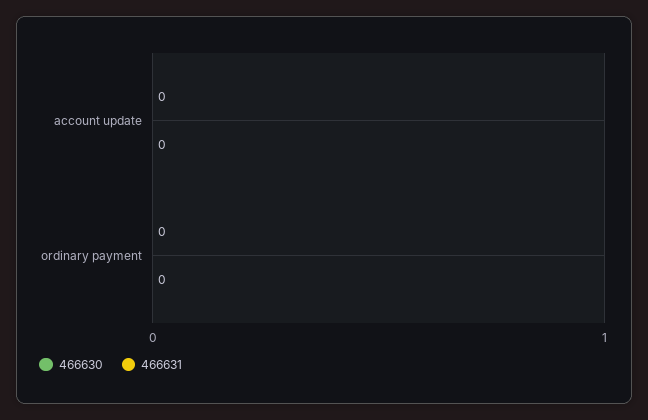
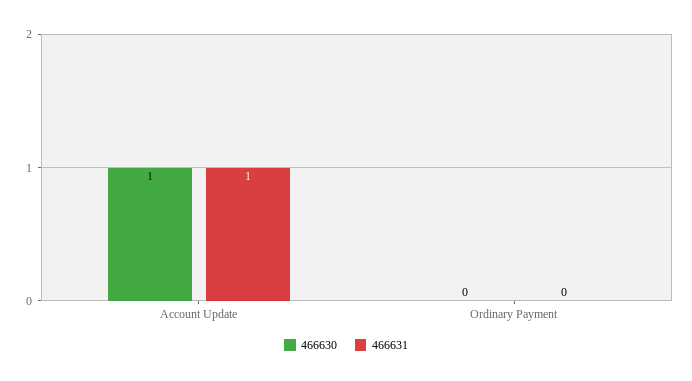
466630, account update: 0 -> 1
466631, account update: 0 -> 1

